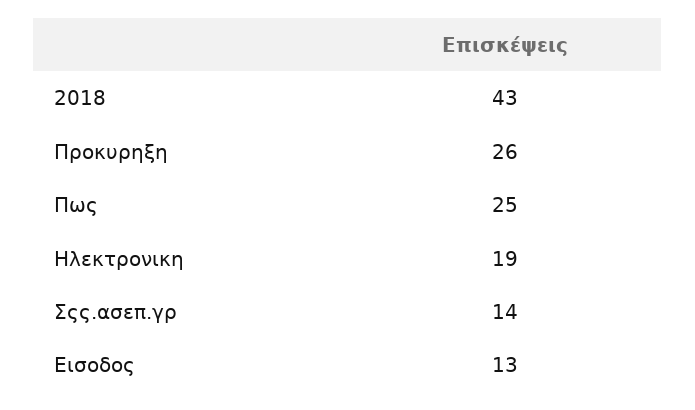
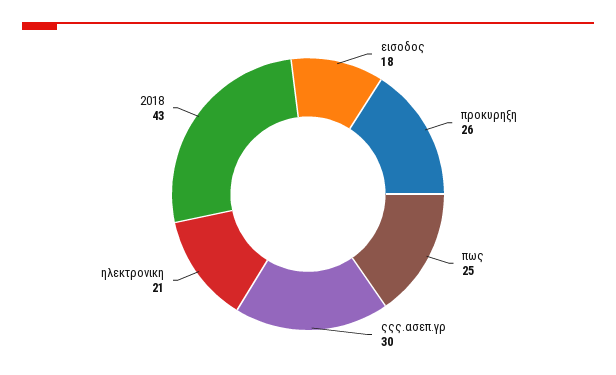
Ηλεκτρονικη: 19 -> 21
Σςς.ασεπ.γρ: 14 -> 30
Εισοδος: 13 -> 18

